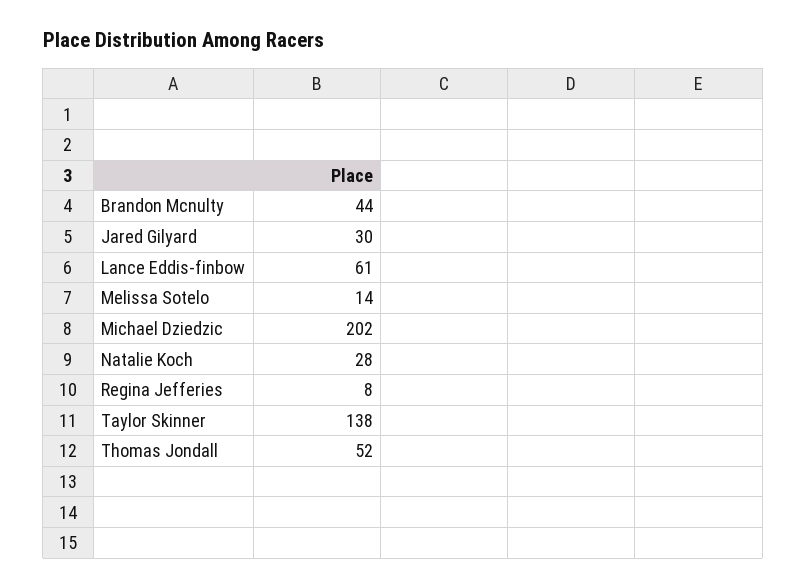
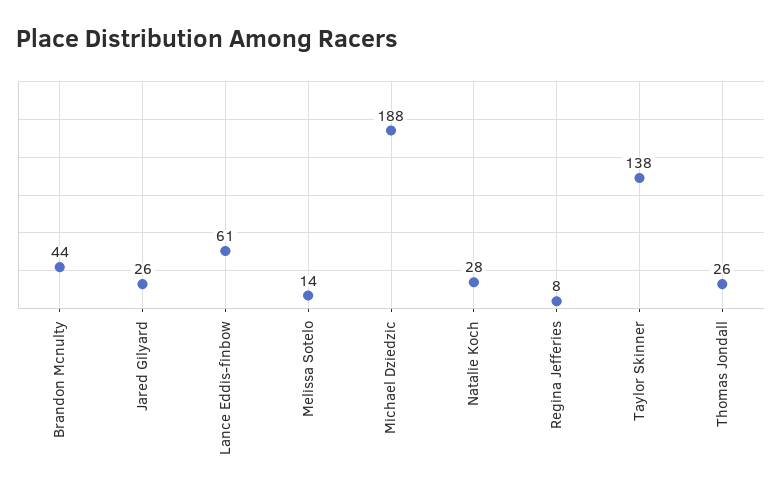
Jared Gilyard: 30 -> 26
Michael Dziedzic: 202 -> 188
Thomas Jondall: 52 -> 26

